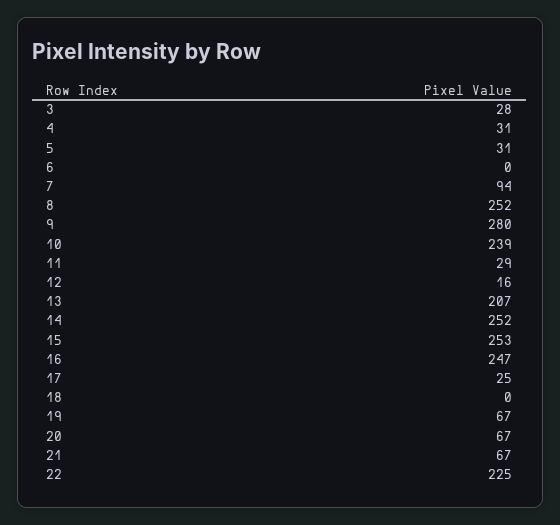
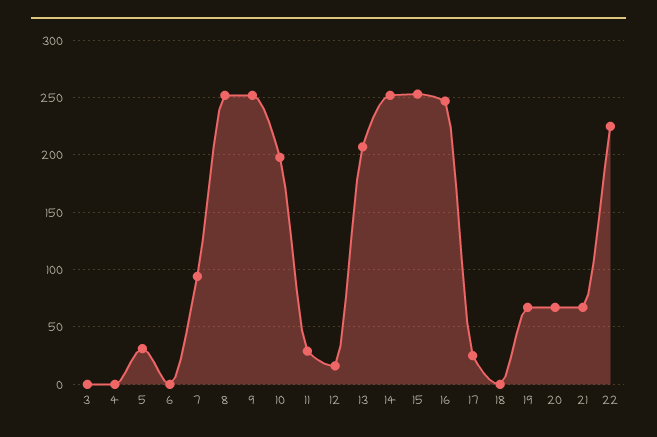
3: 28 -> 0
4: 31 -> 0
9: 280 -> 250
10: 239 -> 200

